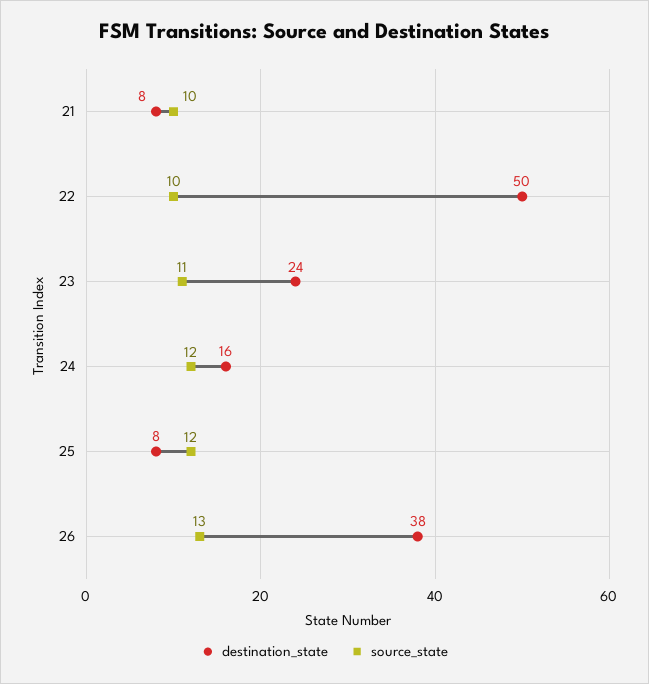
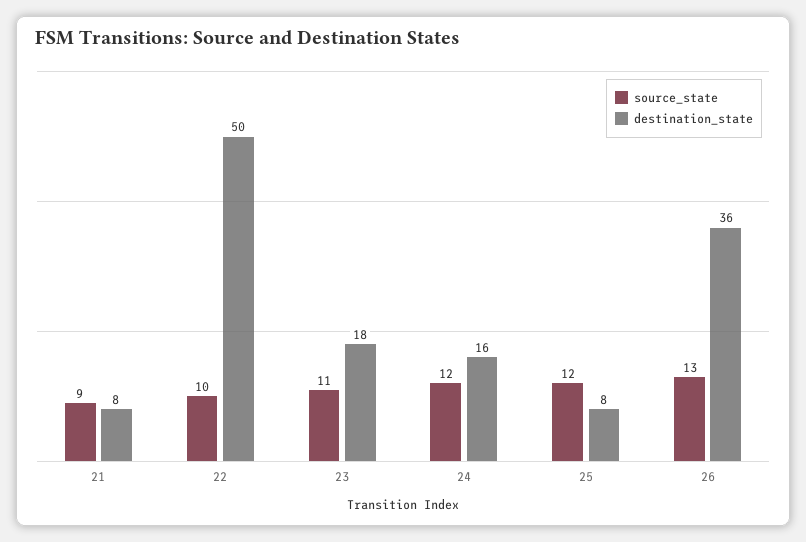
source_state, 21: 10 -> 9
destination_state, 23: 24 -> 18
destination_state, 26: 38 -> 36

